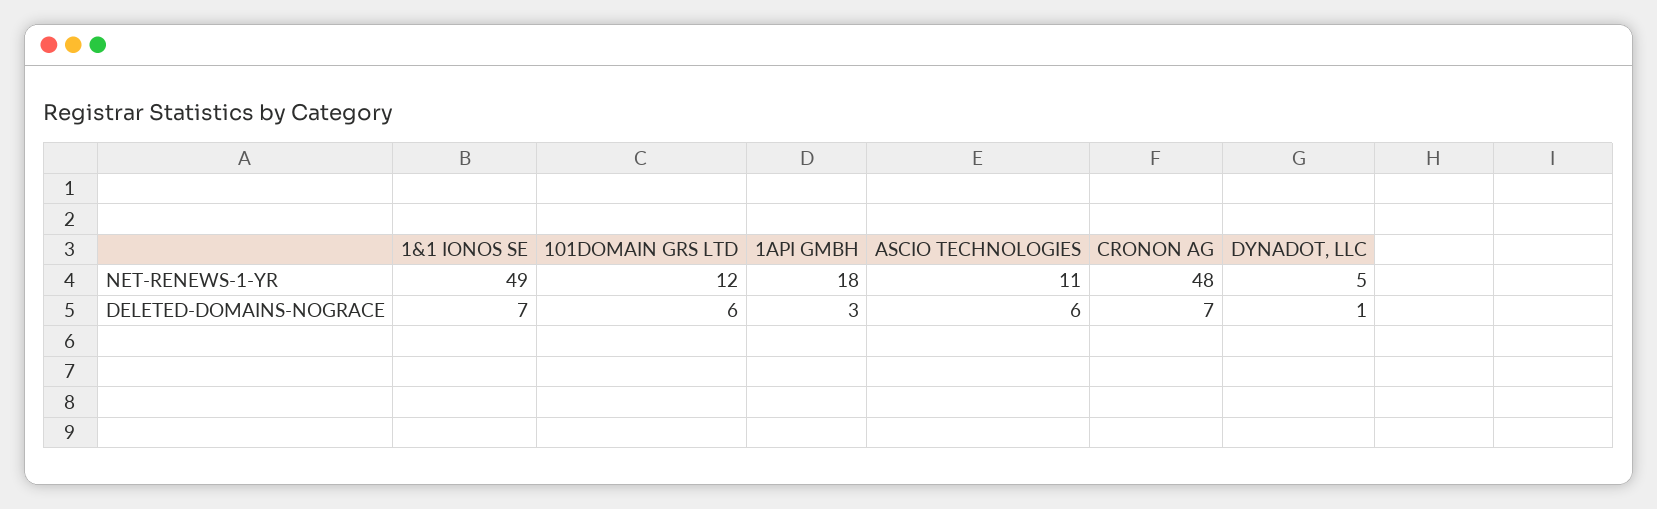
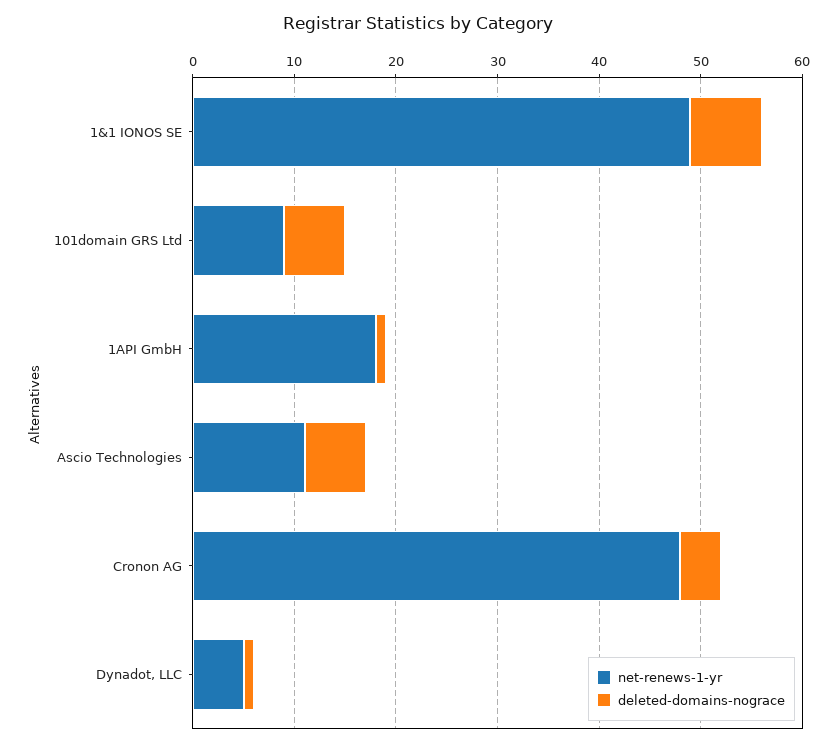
NET-RENEWS-1-YR, 101DOMAIN GRS LTD: 12 -> 9
DELETED-DOMAINS-NOGRACE, 1API GMBH: 3 -> 1
DELETED-DOMAINS-NOGRACE, CRONON AG: 7 -> 4

